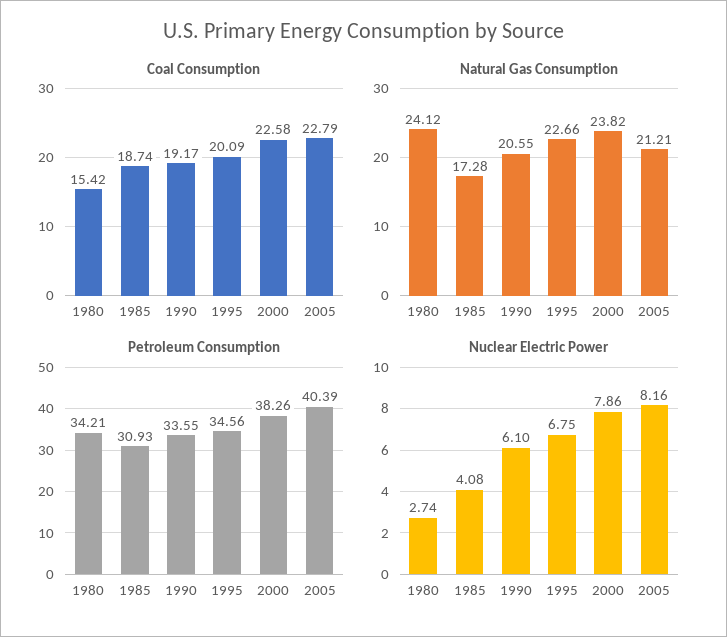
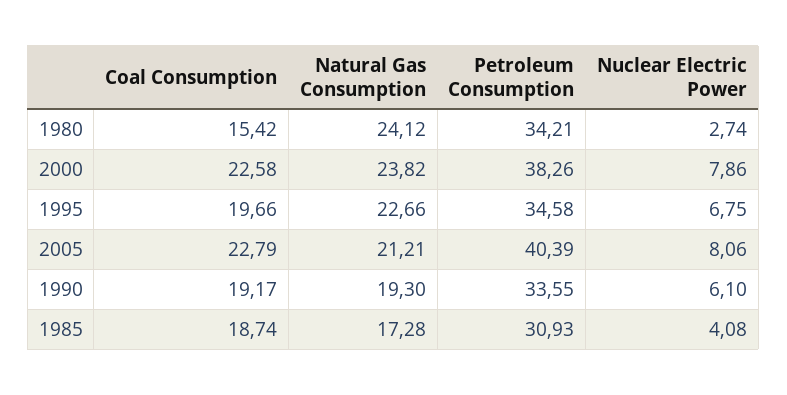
Coal Consumption, 1995: 20.09 -> 19.66
Natural Gas Consumption, 1990: 20.55 -> 19.3
Petroleum Consumption, 1995: 34.56 -> 34.58
Nuclear Electric Power, 2005: 8.16 -> 8.06

